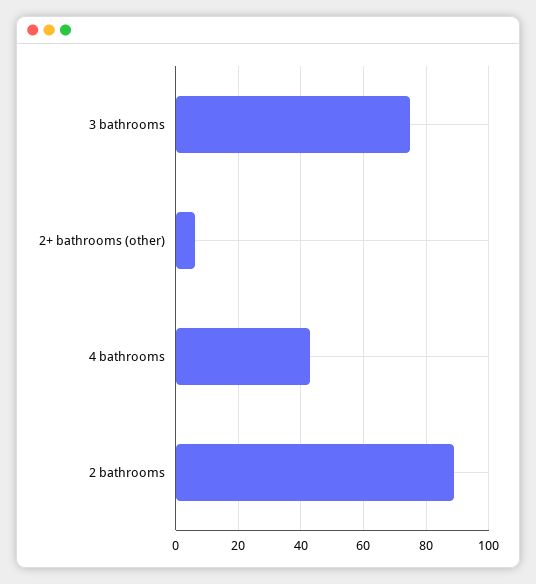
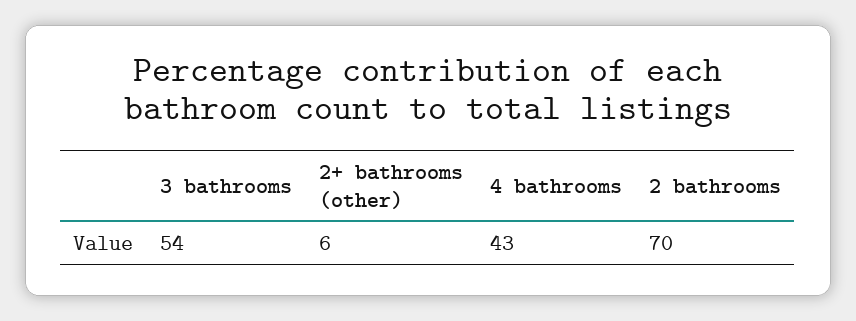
3 bathrooms: 75 -> 54
2 bathrooms: 90 -> 70

